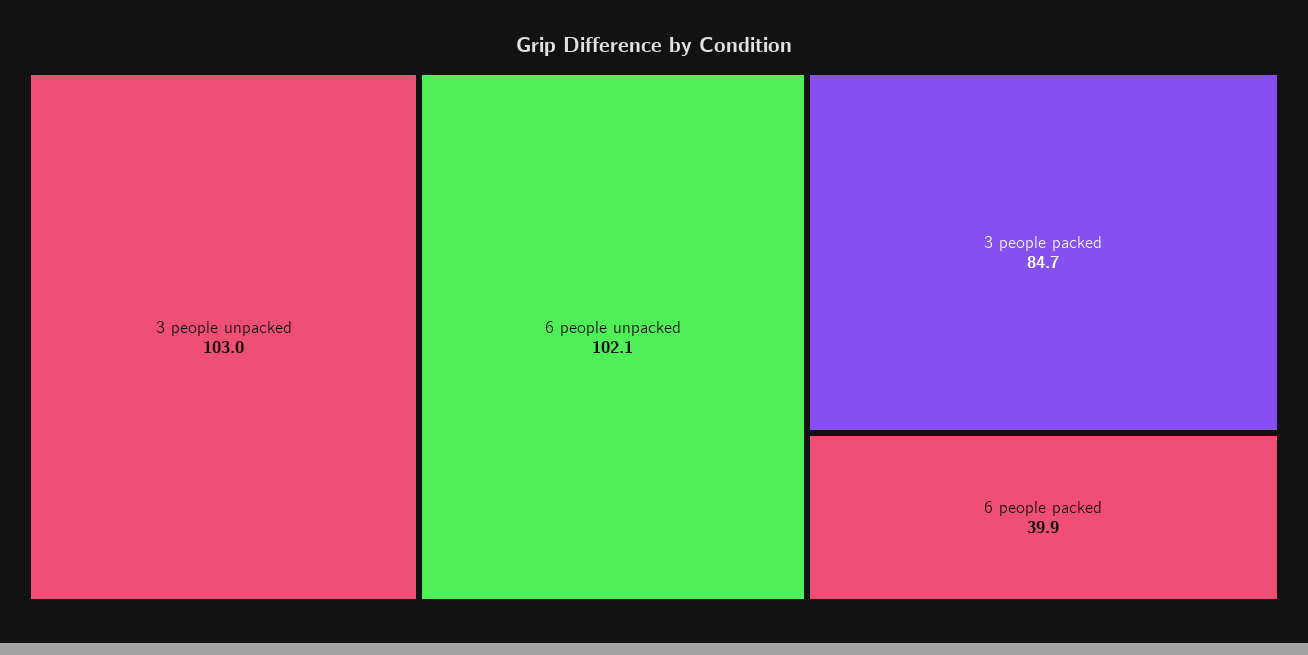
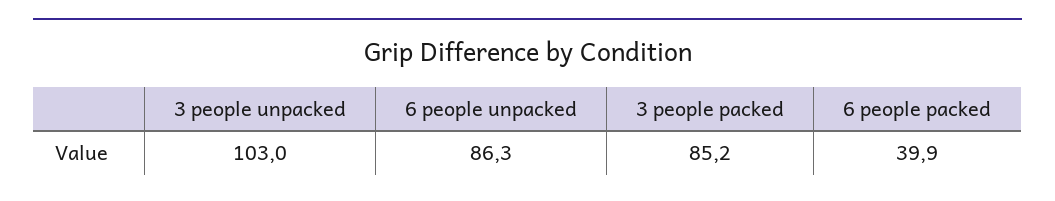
6 people unpacked: 102.1 -> 86.3
3 people packed: 84.7 -> 85.2

